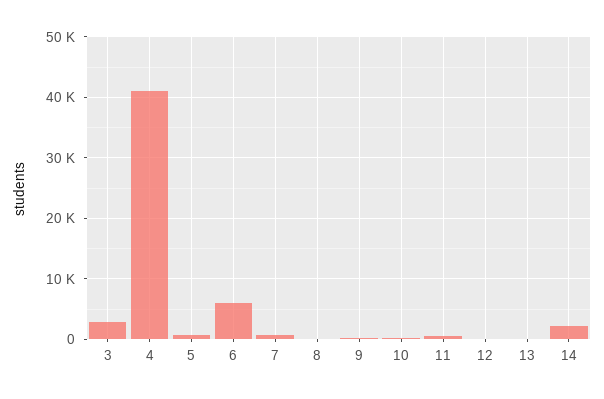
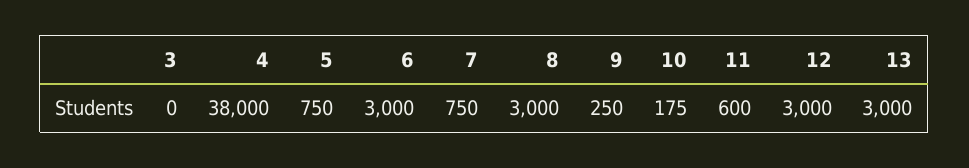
3: 3000 -> 0
4: 41000 -> 38000
6: 6000 -> 3000
8: 0 -> 3000
12: 0 -> 3000
13: 0 -> 3000
14: 2000 -> none

